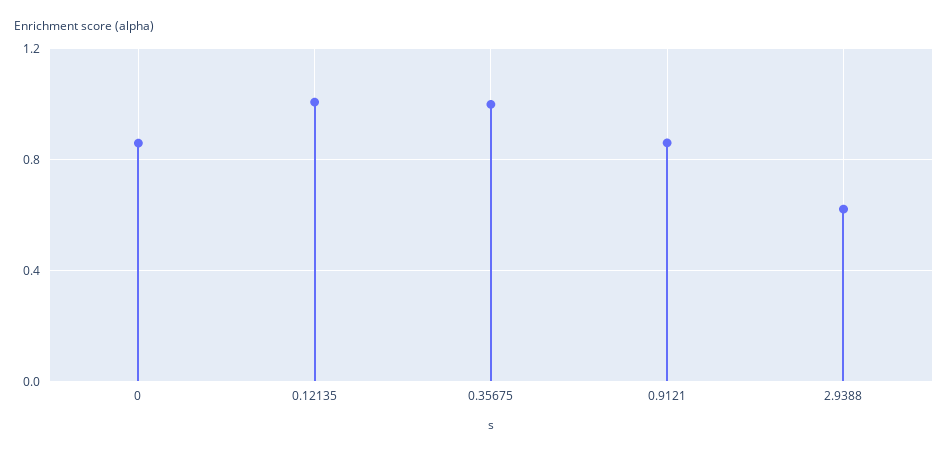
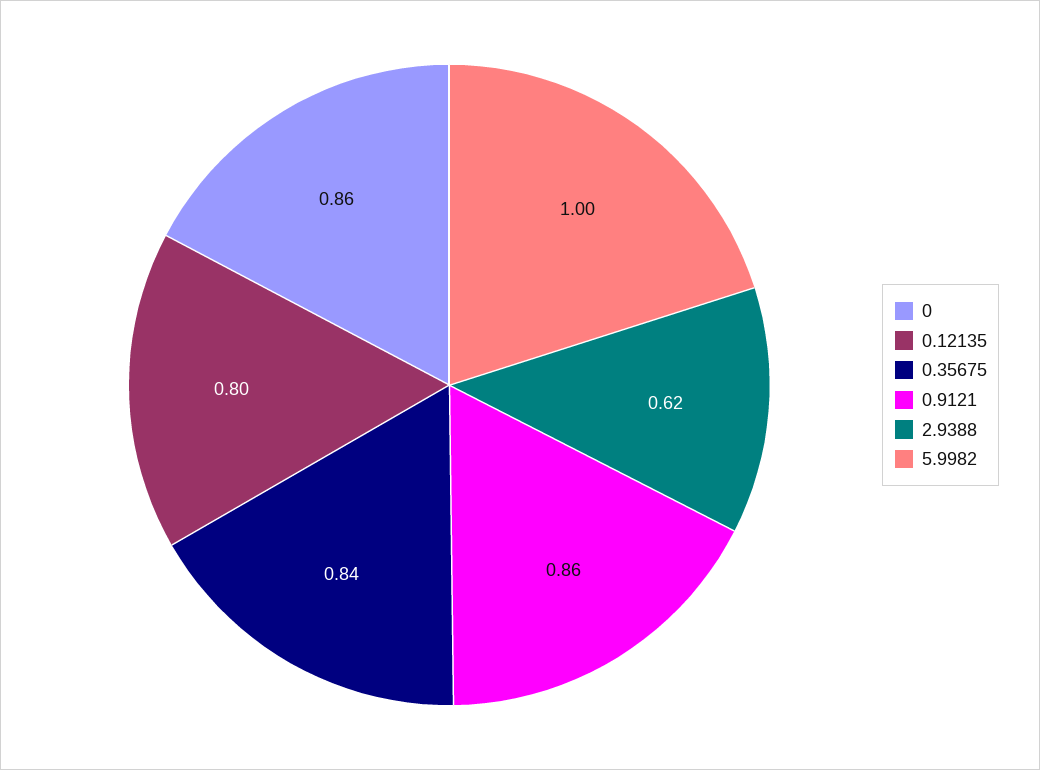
0.12135: 1 -> 0.8
0.35675: 1 -> 0.84
5.9982: none -> 1

